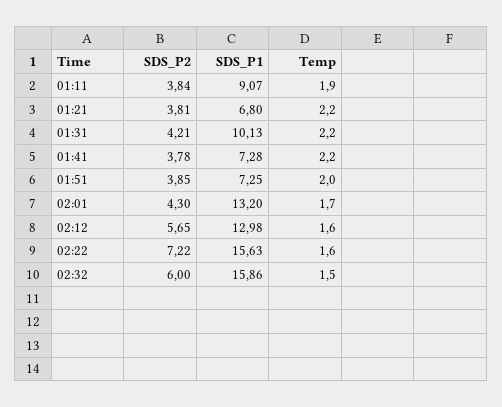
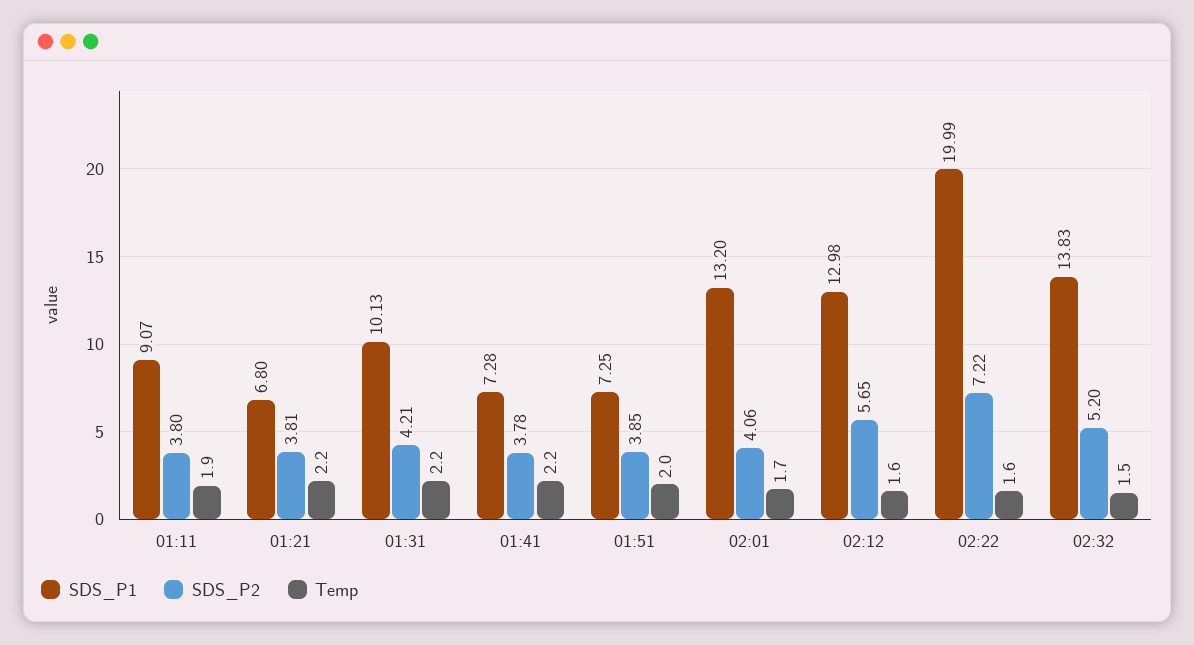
SDS_P2, 01:11: 3.84 -> 3.8
SDS_P2, 02:01: 4.3 -> 4.06
SDS_P1, 02:22: 15.63 -> 19.99
SDS_P2, 02:32: 6 -> 5.2
SDS_P1, 02:32: 15.86 -> 13.83

